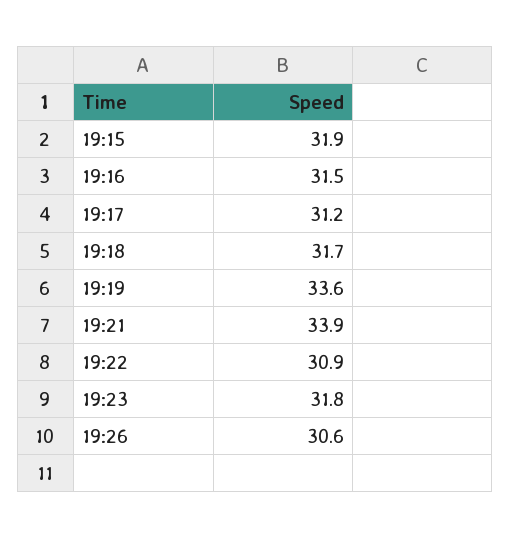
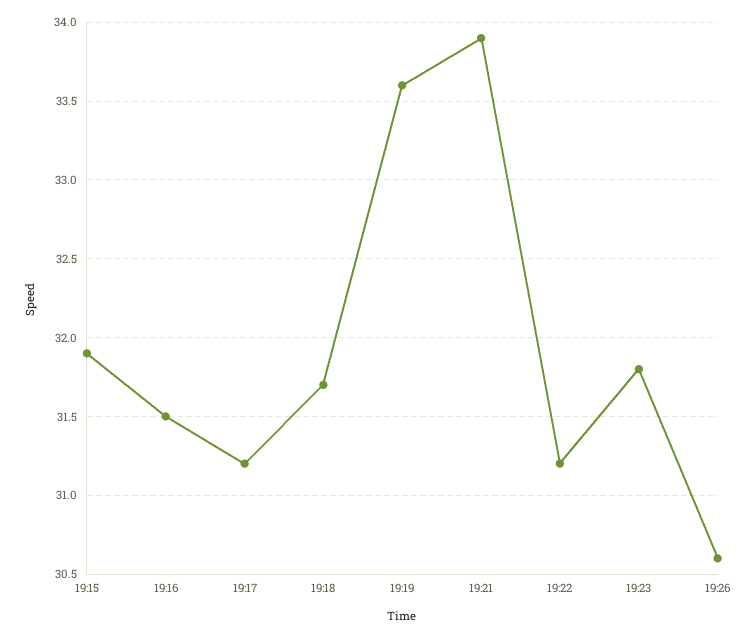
19:22: 30.9 -> 31.2

